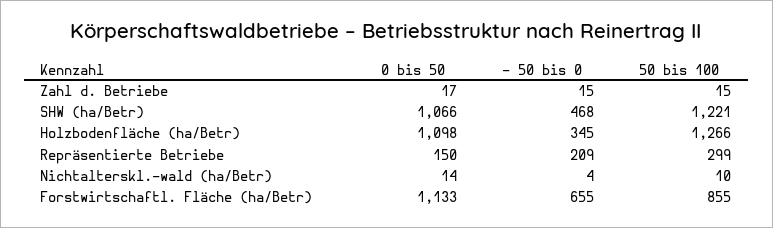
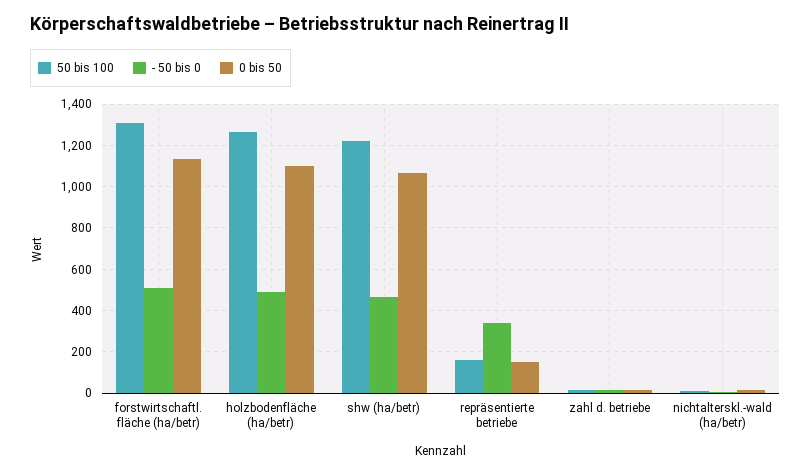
- 50 bis 0, Holzbodenfläche (ha/Betr): 345 -> 500
- 50 bis 0, Repräsentierte Betriebe: 209 -> 350
50 bis 100, Repräsentierte Betriebe: 299 -> 150
- 50 bis 0, Forstwirtschaftl. Fläche (ha/Betr): 655 -> 500
50 bis 100, Forstwirtschaftl. Fläche (ha/Betr): 855 -> 1300

